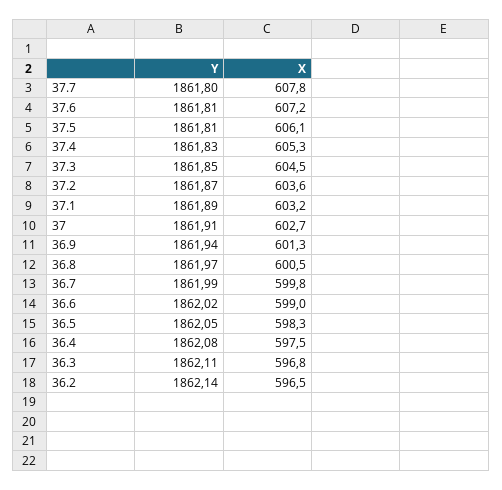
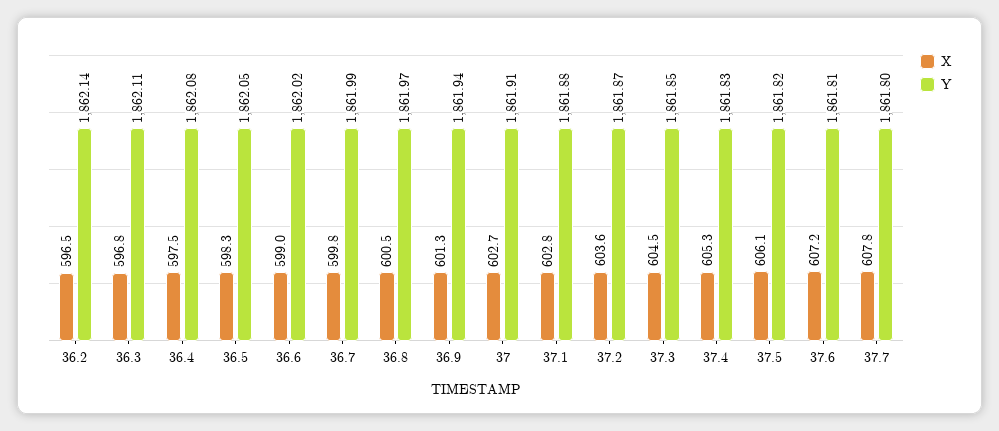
Y, 37.5: 1861.81 -> 1861.82
Y, 37.1: 1861.89 -> 1861.88
X, 37.1: 603.2 -> 602.8

